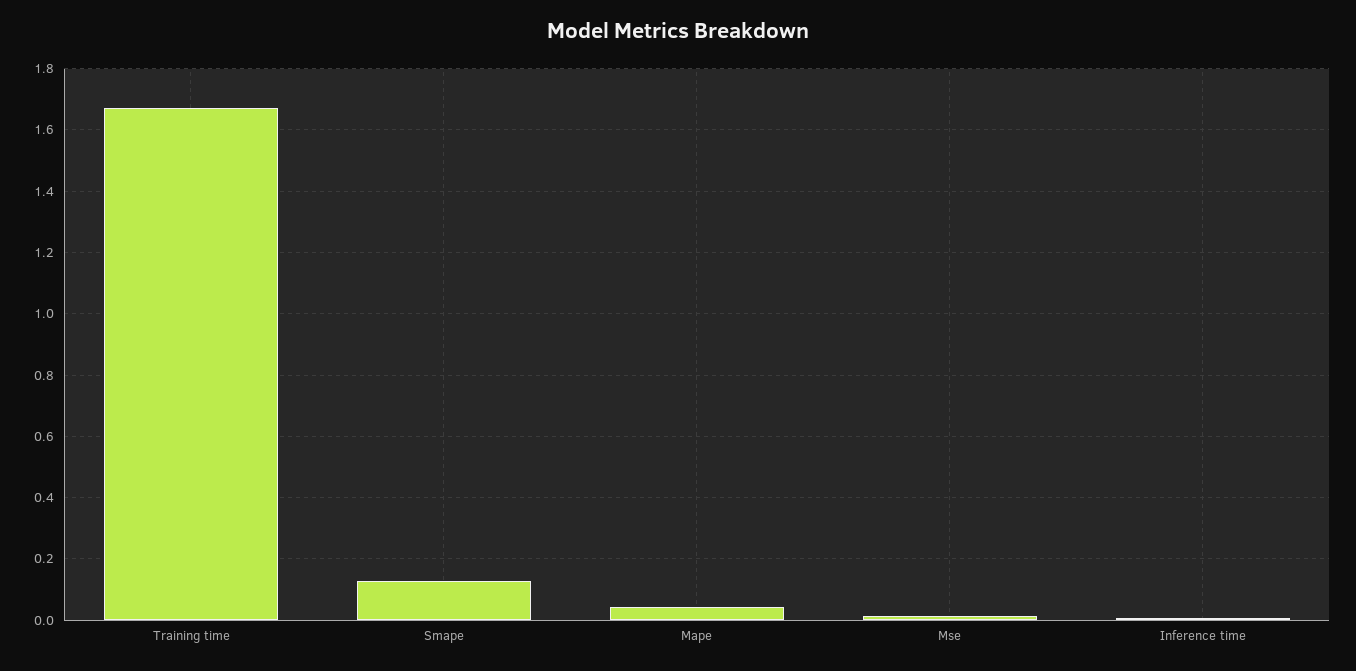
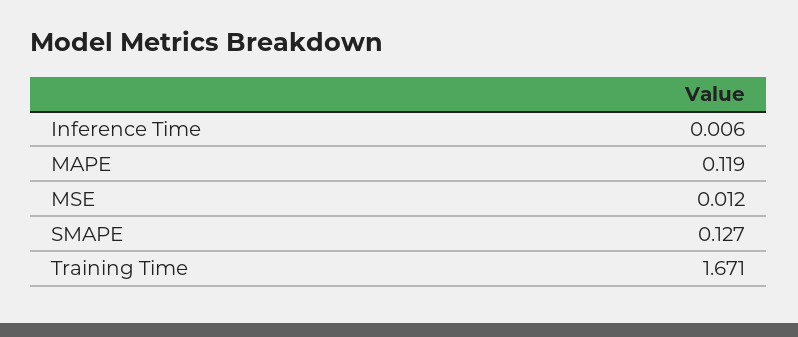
Mape: 0.04 -> 0.119

